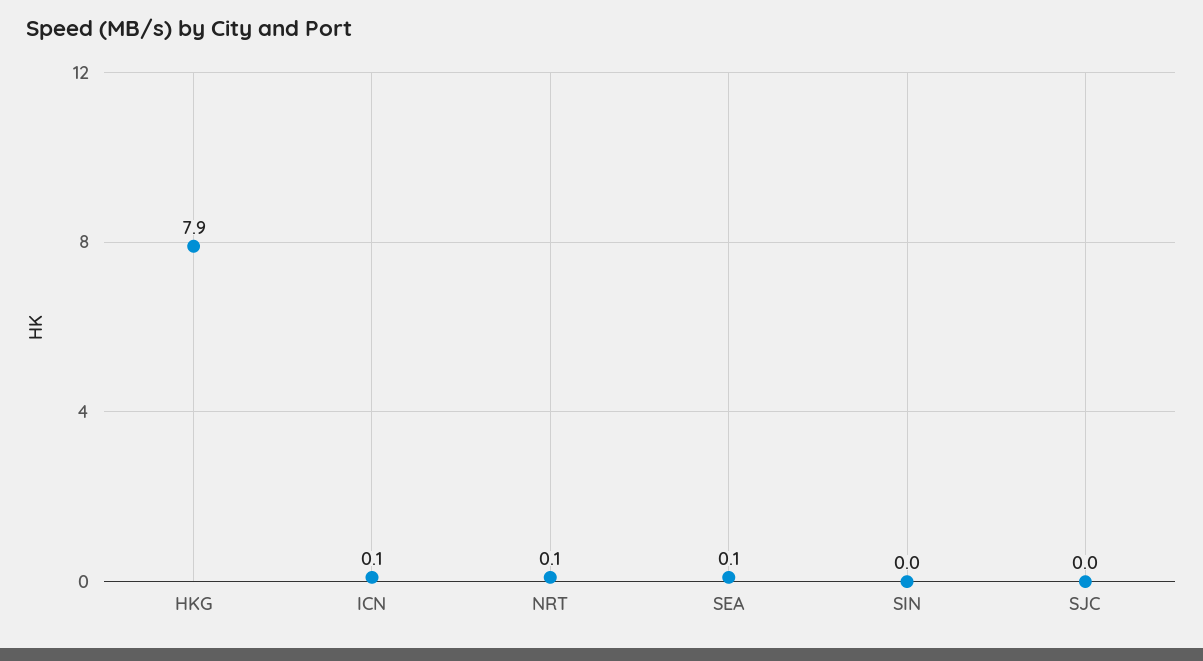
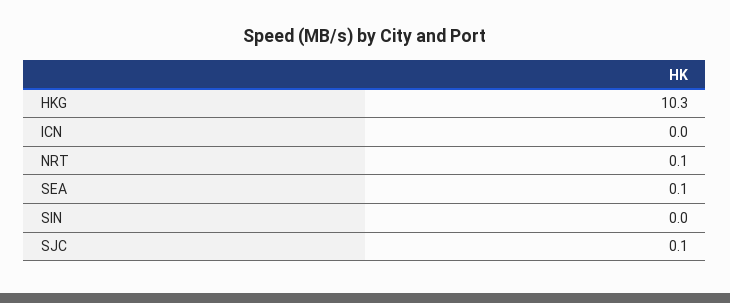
HKG: 7.9 -> 10.3
ICN: 0.1 -> 0
SJC: 0 -> 0.1

